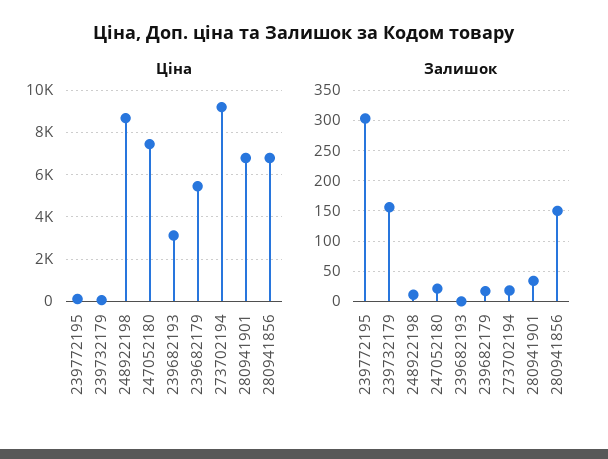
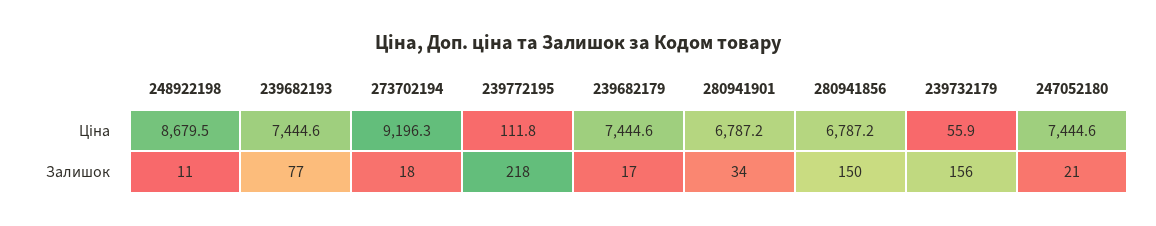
Ціна, 239682193: 3000 -> 7444.6
Ціна, 239682179: 5500 -> 7444.6
Залишок, 239772195: 300 -> 218
Залишок, 239682193: 0 -> 77

